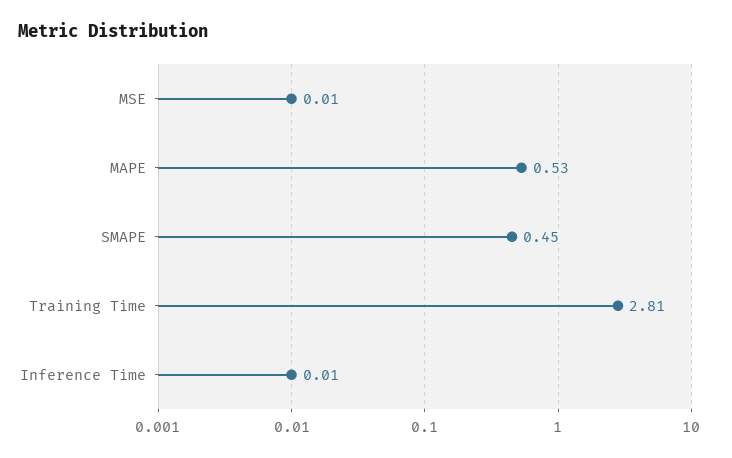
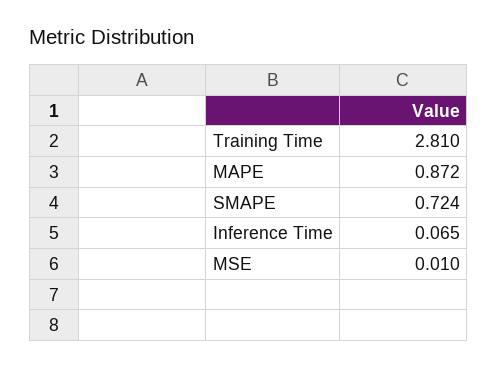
MAPE: 0.53 -> 0.872
SMAPE: 0.45 -> 0.724
Inference Time: 0.01 -> 0.065

